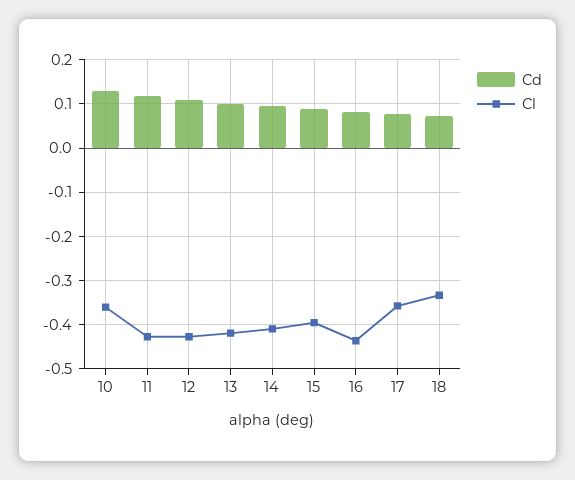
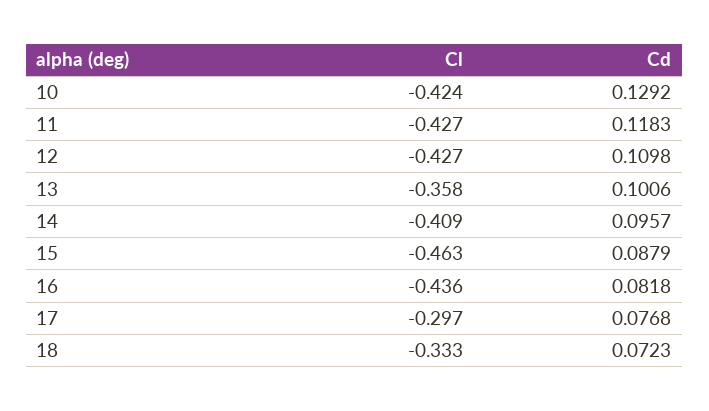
Cl, 10: -0.36 -> -0.424
Cl, 13: -0.42 -> -0.358
Cl, 15: -0.4 -> -0.463
Cl, 17: -0.36 -> -0.297

